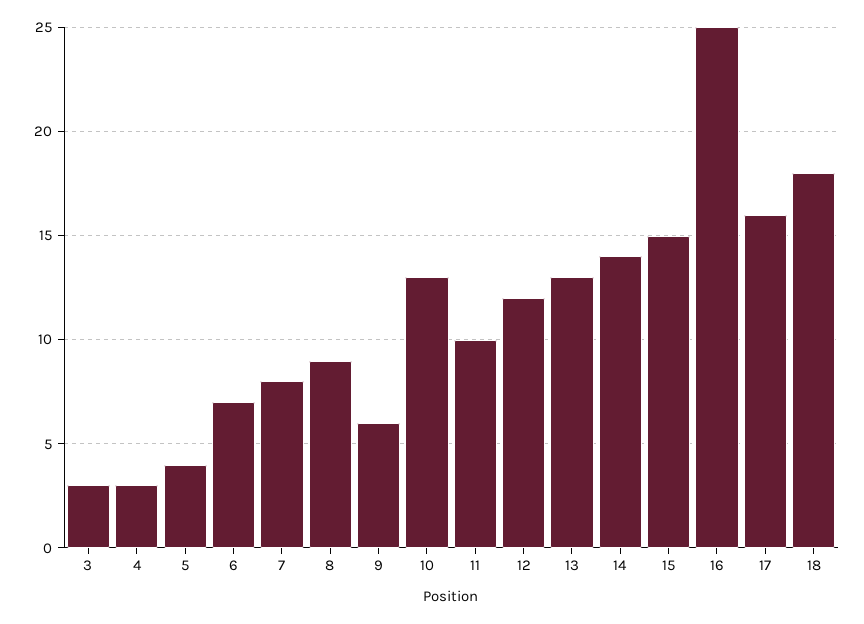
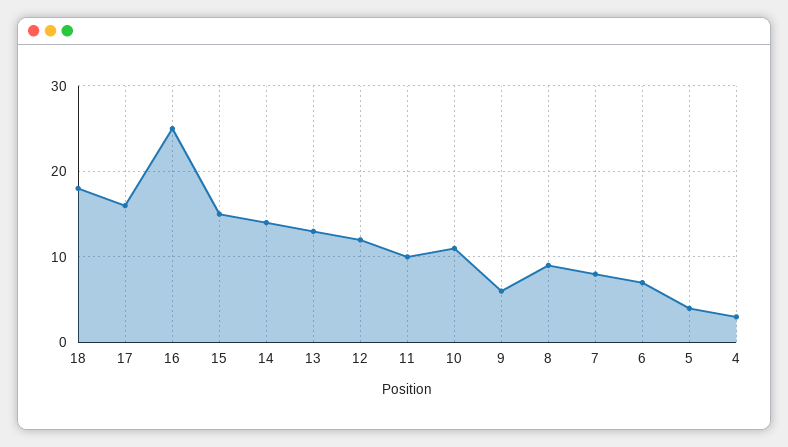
3: 3 -> none
10: 13 -> 11

